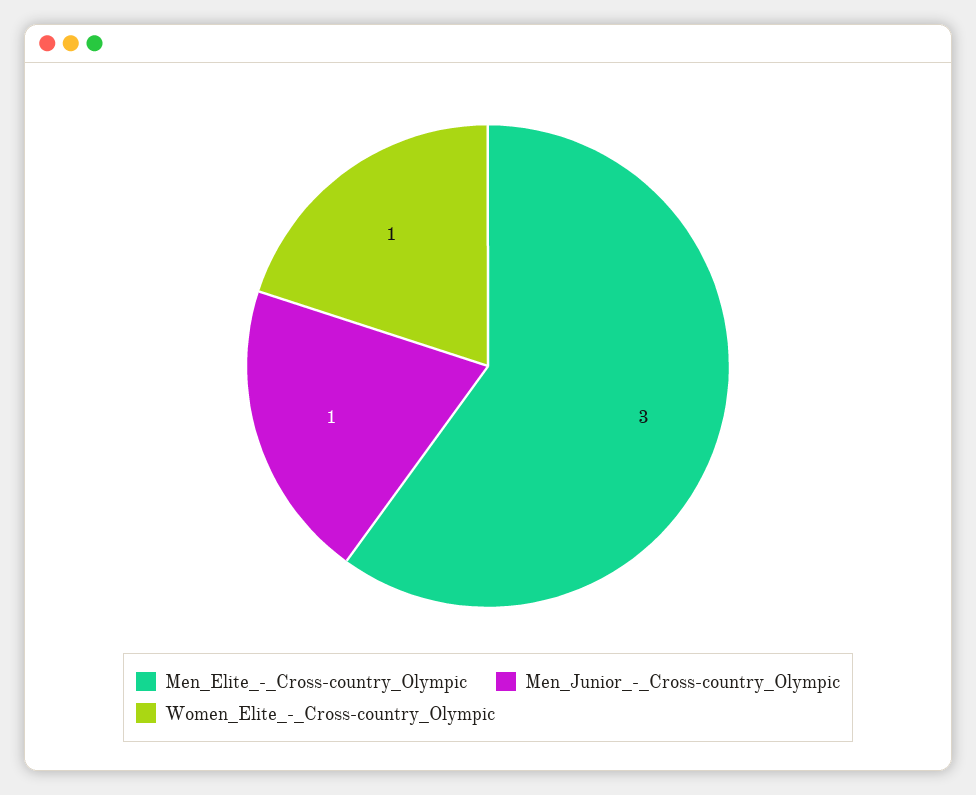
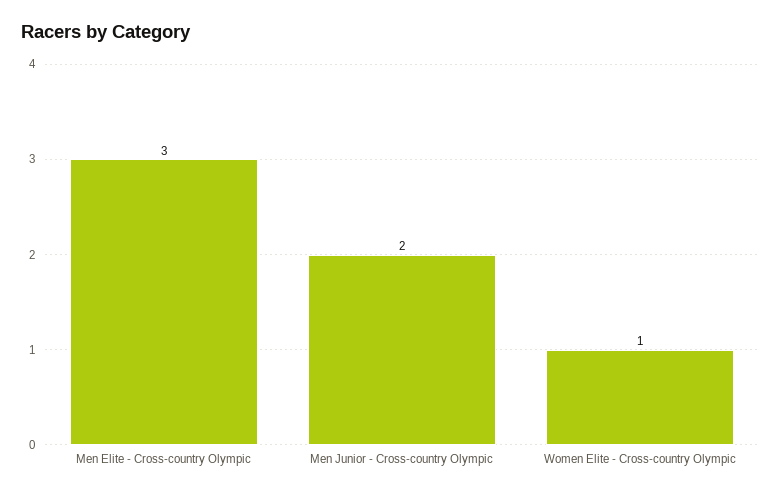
Men_Junior_-_Cross-country_Olympic: 1 -> 2

